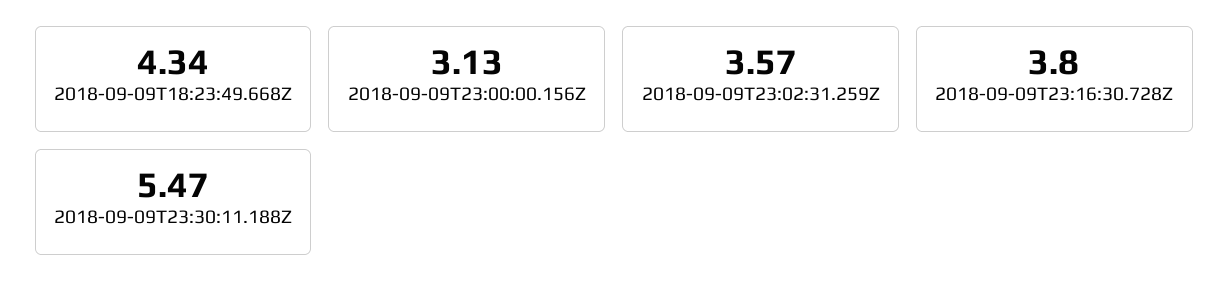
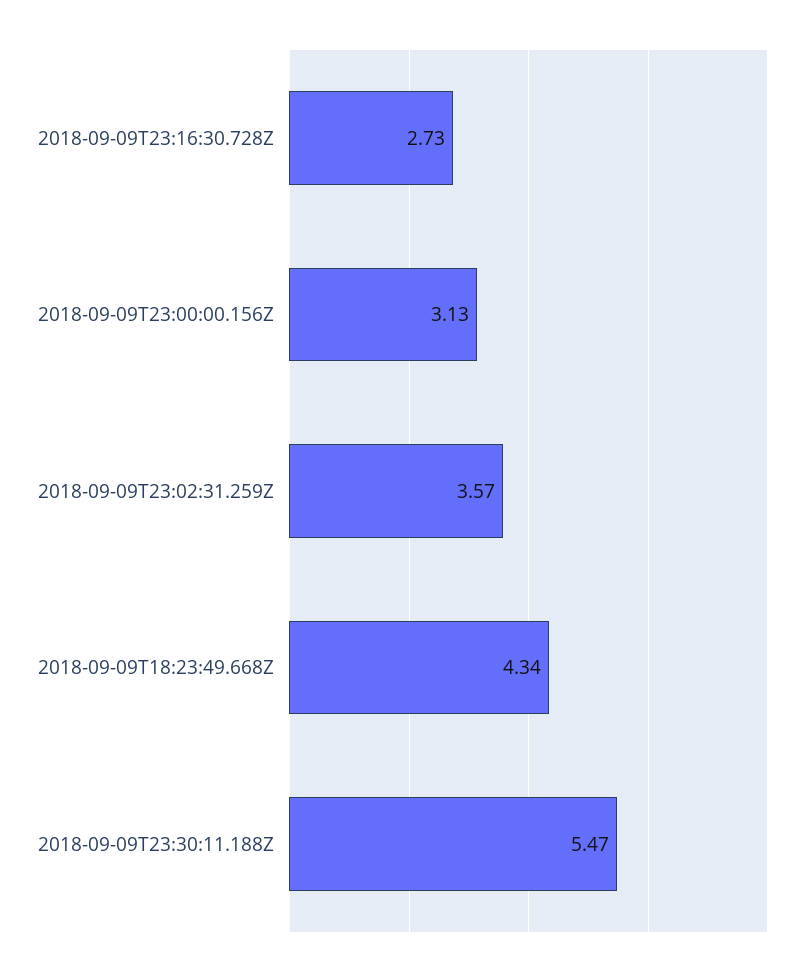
2018-09-09T23:16:30.728Z: 3.8 -> 2.73

